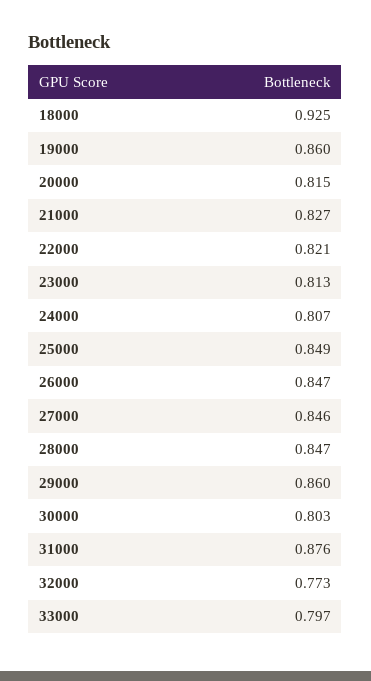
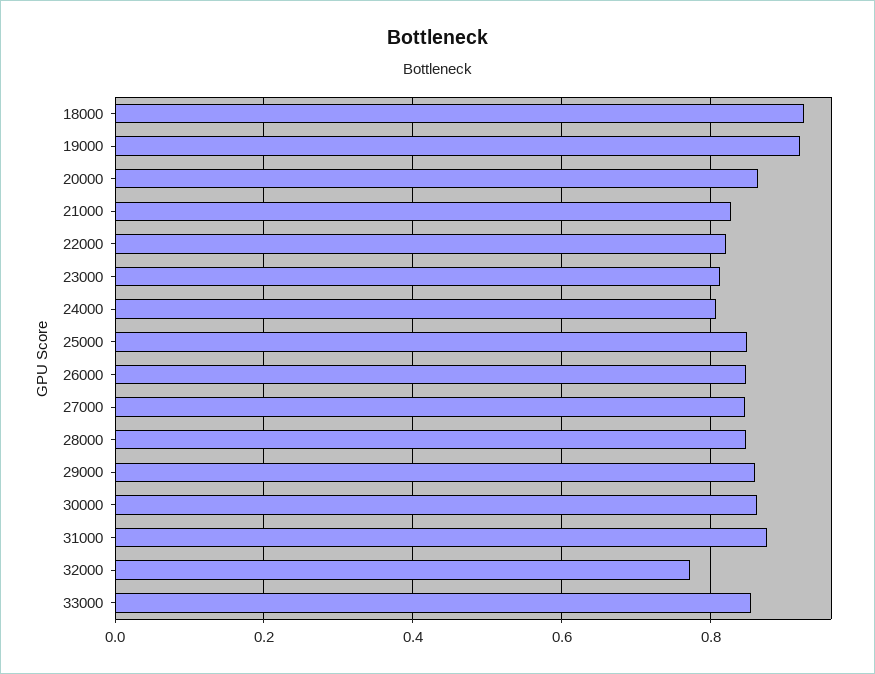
19000: 0.86 -> 0.92
20000: 0.815 -> 0.86
30000: 0.803 -> 0.86
33000: 0.797 -> 0.86

